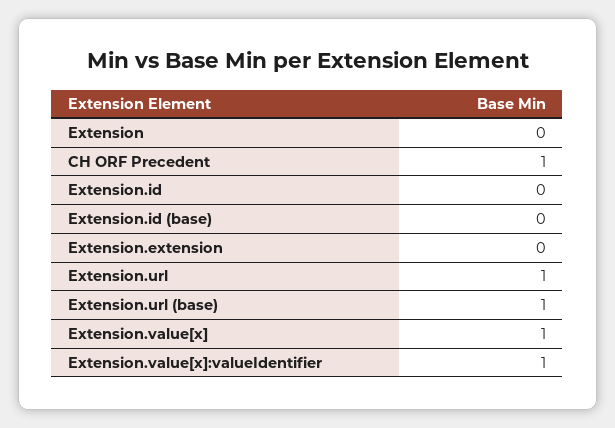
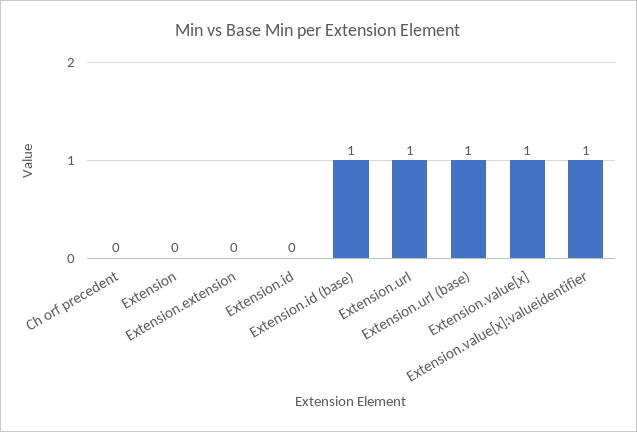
CH ORF Precedent: 1 -> 0
Extension.id (base): 0 -> 1

